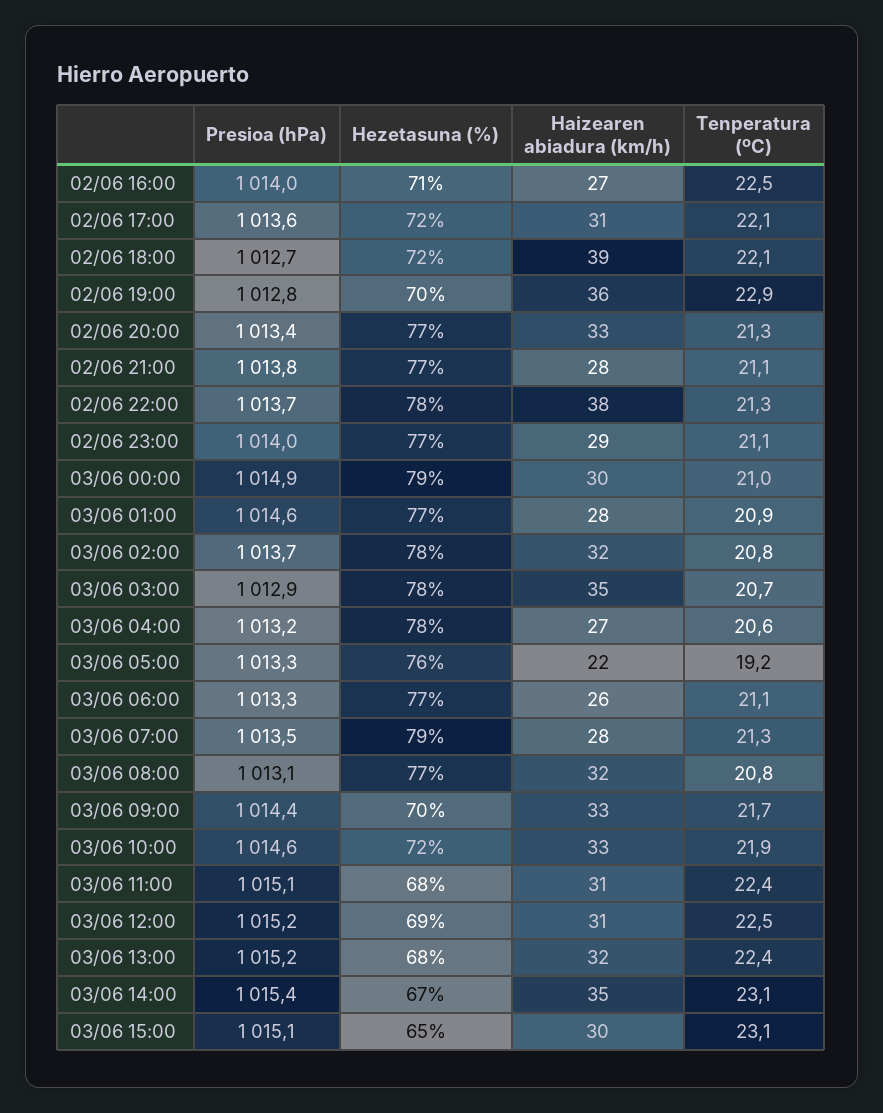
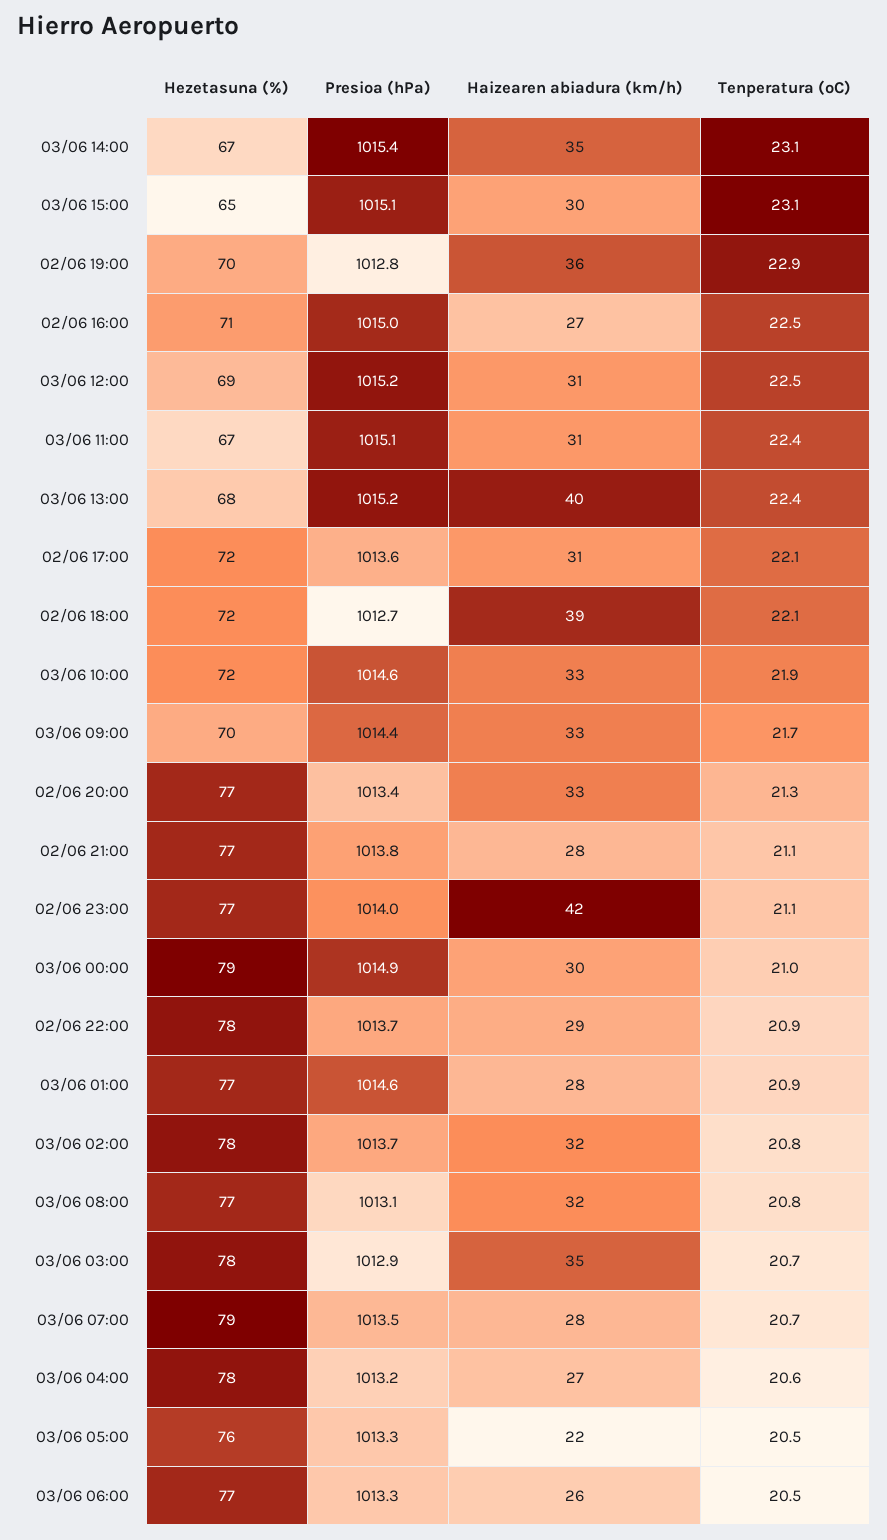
Presioa (hPa), 02/06 16:00: 1014 -> 1015
Haizearen abiadura (km/h), 02/06 22:00: 38 -> 29
Tenperatura (ºC), 02/06 22:00: 21.3 -> 20.9
Haizearen abiadura (km/h), 02/06 23:00: 29 -> 42
Tenperatura (ºC), 03/06 05:00: 19.2 -> 20.5
Tenperatura (ºC), 03/06 06:00: 21.1 -> 20.5
Tenperatura (ºC), 03/06 07:00: 21.3 -> 20.7
Hezetasuna (%), 03/06 11:00: 68 -> 67
Haizearen abiadura (km/h), 03/06 13:00: 32 -> 40

